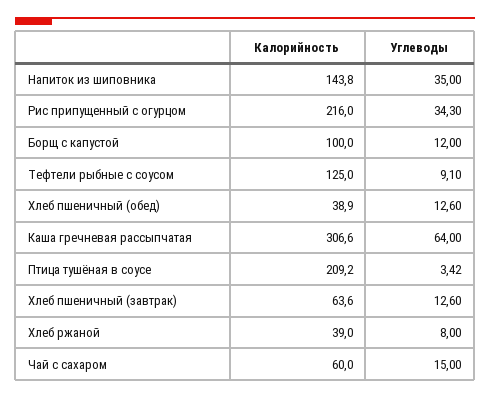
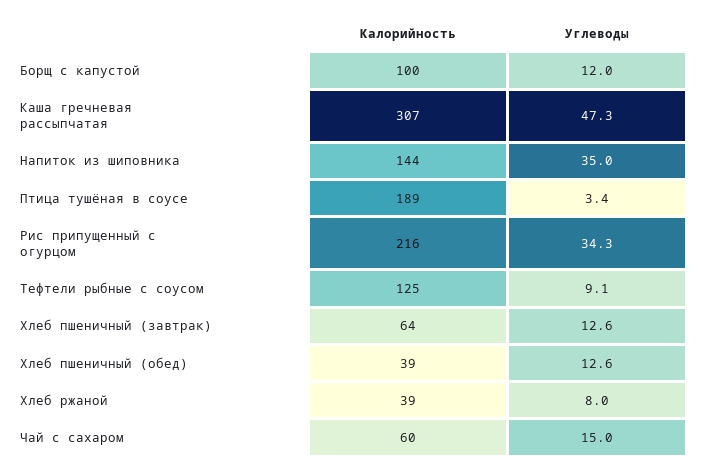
Углеводы, Каша гречневая рассыпчатая: 64 -> 47.3
Калорийность, Птица тушёная в соусе: 209.2 -> 189

